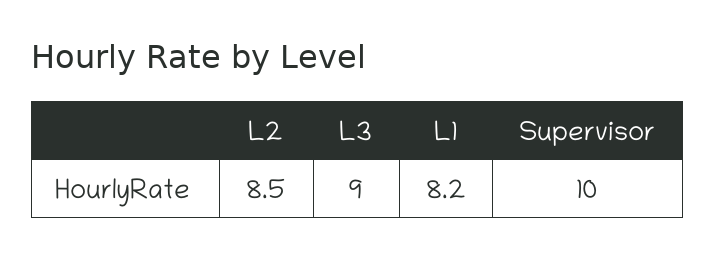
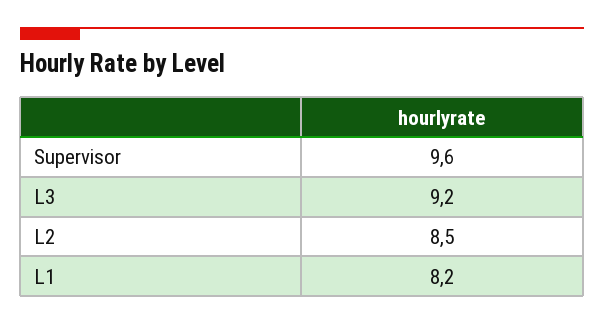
L3: 9 -> 9.2
Supervisor: 10 -> 9.6

